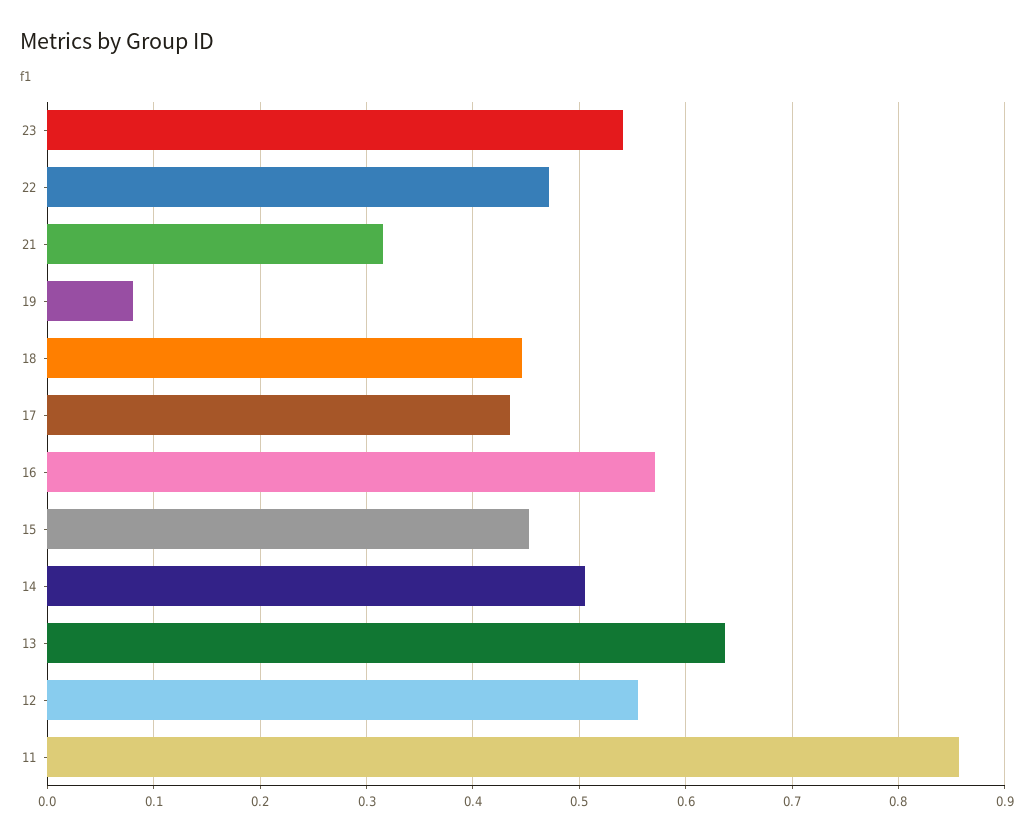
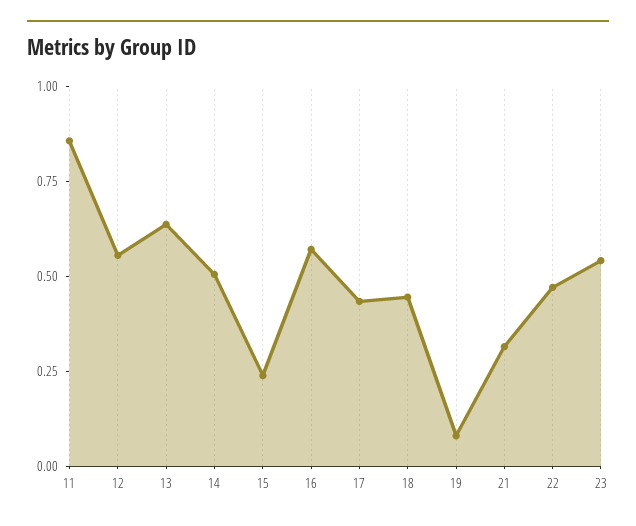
15: 0.45 -> 0.25

